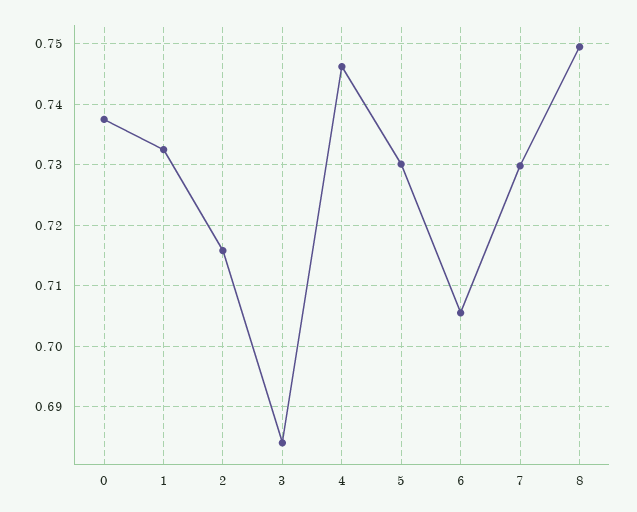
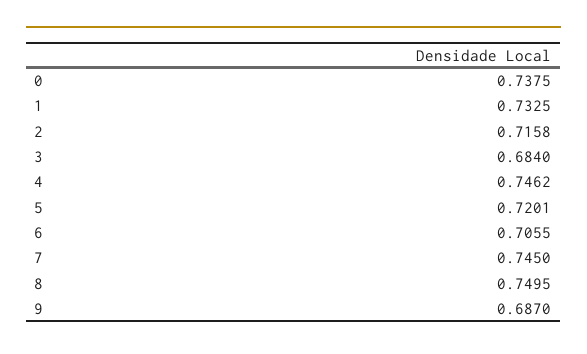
5: 0.73 -> 0.7201
7: 0.73 -> 0.745
9: none -> 0.687

